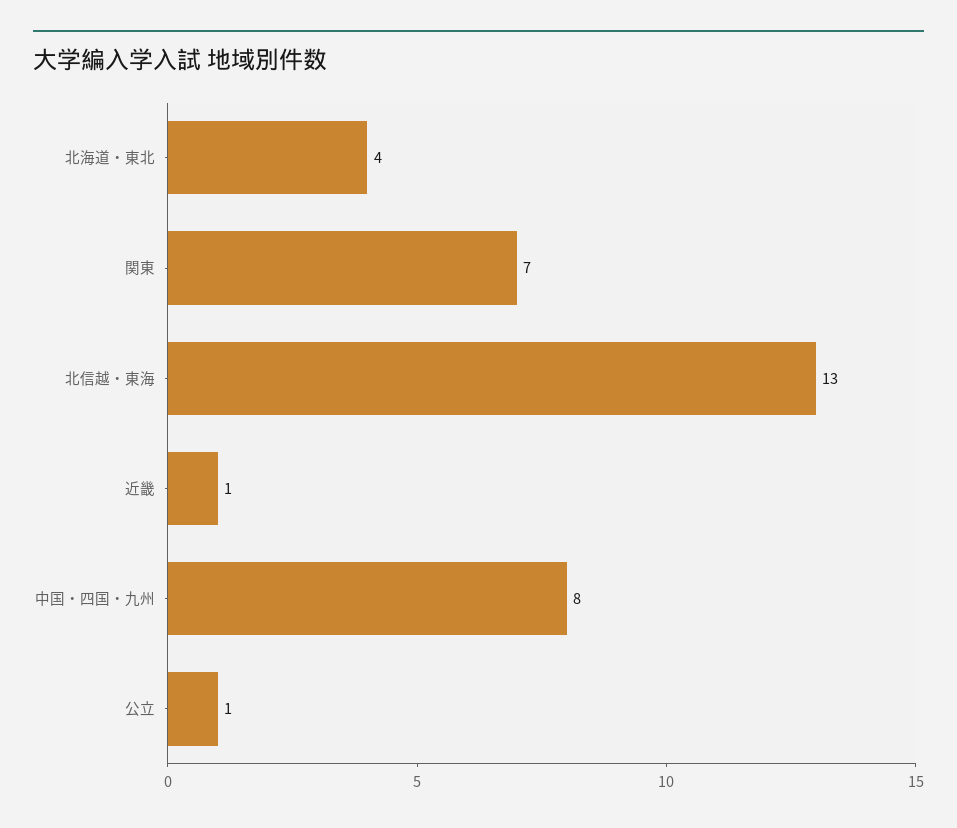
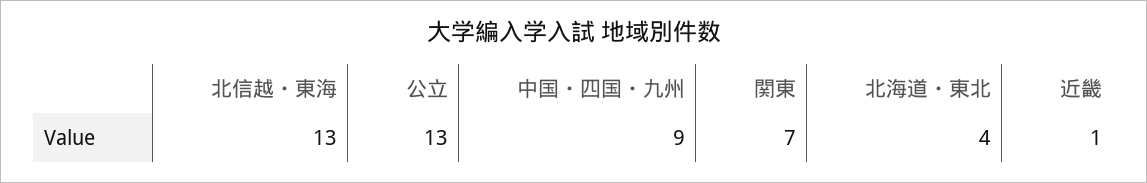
中国・四国・九州: 8 -> 9
公立: 1 -> 13

